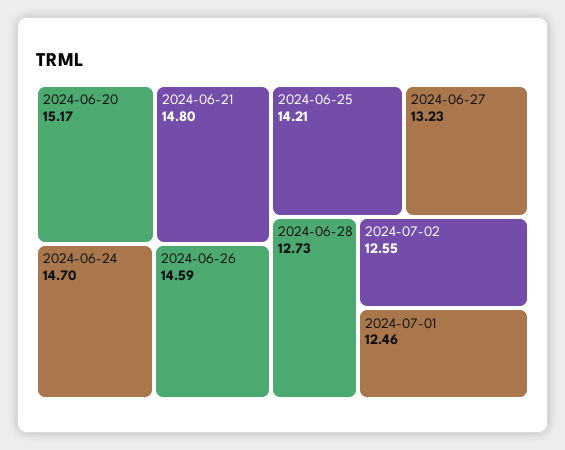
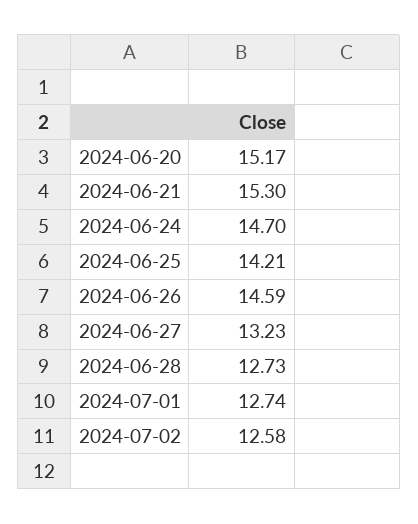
2024-06-21: 14.8 -> 15.3
2024-07-02: 12.55 -> 12.58
2024-07-01: 12.46 -> 12.74

